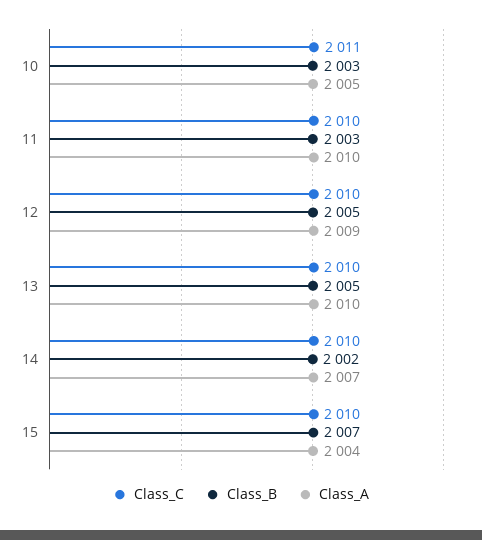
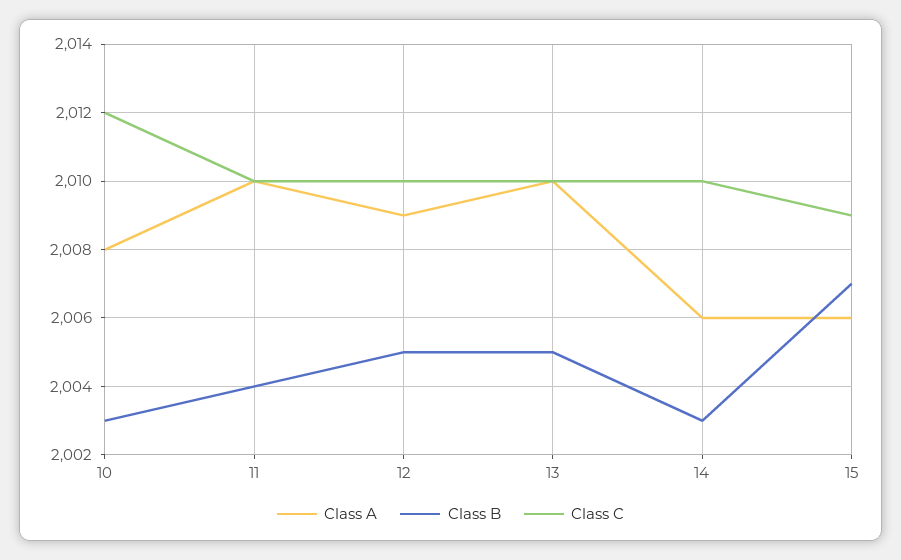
Class_C, 10: 2011 -> 2012
Class_A, 10: 2005 -> 2008
Class_B, 11: 2003 -> 2004
Class_B, 14: 2002 -> 2003
Class_A, 14: 2007 -> 2006
Class_C, 15: 2010 -> 2009
Class_A, 15: 2004 -> 2006

